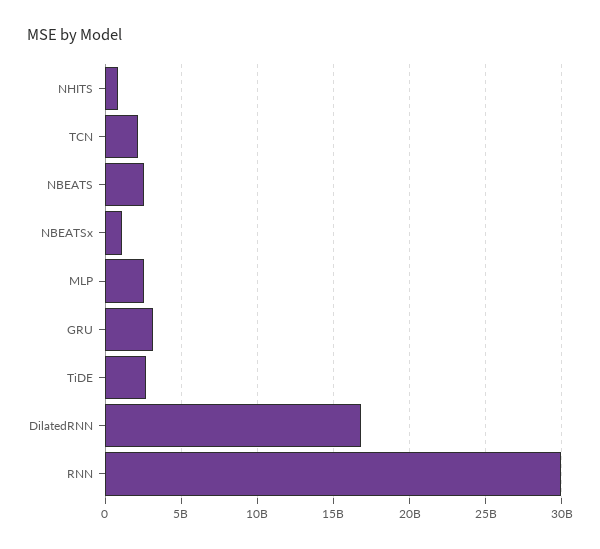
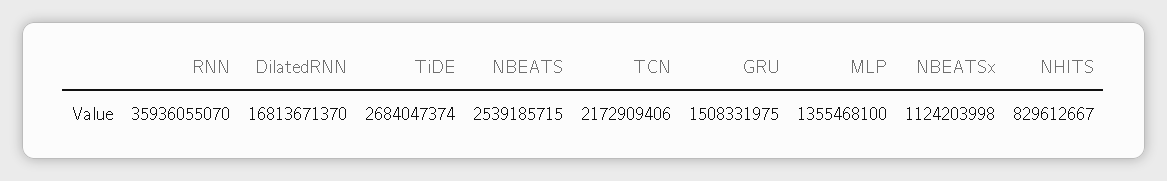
MLP: 2500000000 -> 1355468100
GRU: 3000000000 -> 1508331975
RNN: 30000000000 -> 35936055070

